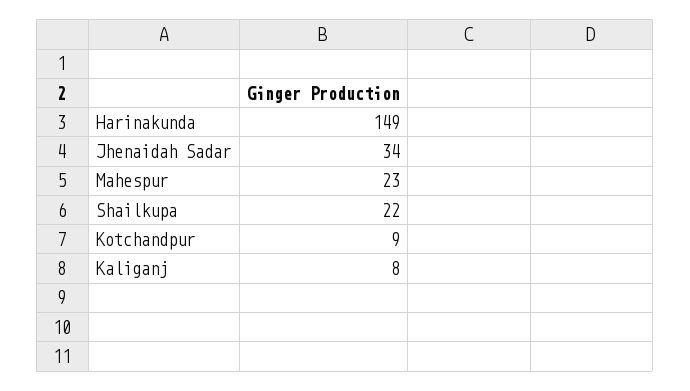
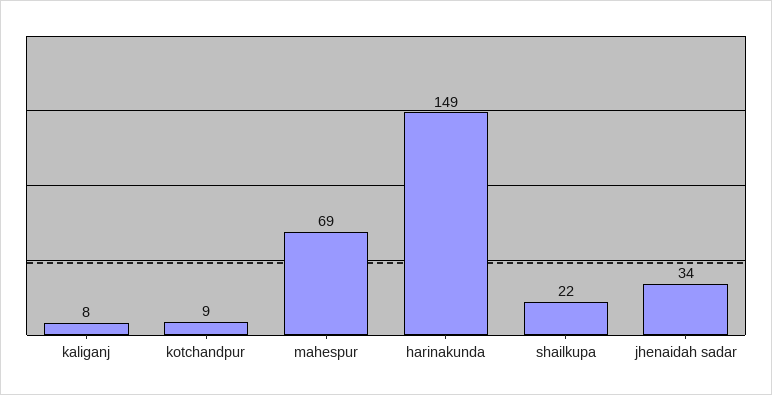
Mahespur: 23 -> 69

